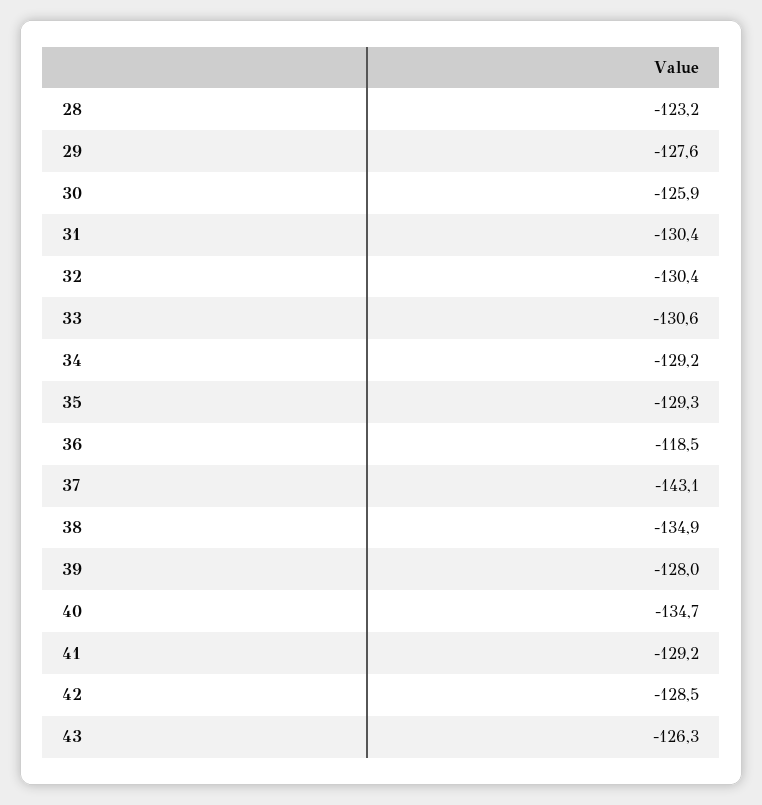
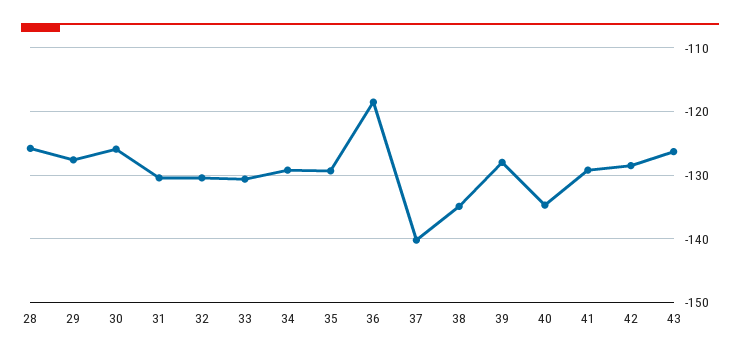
28: -123.2 -> -126
37: -143.1 -> -140

